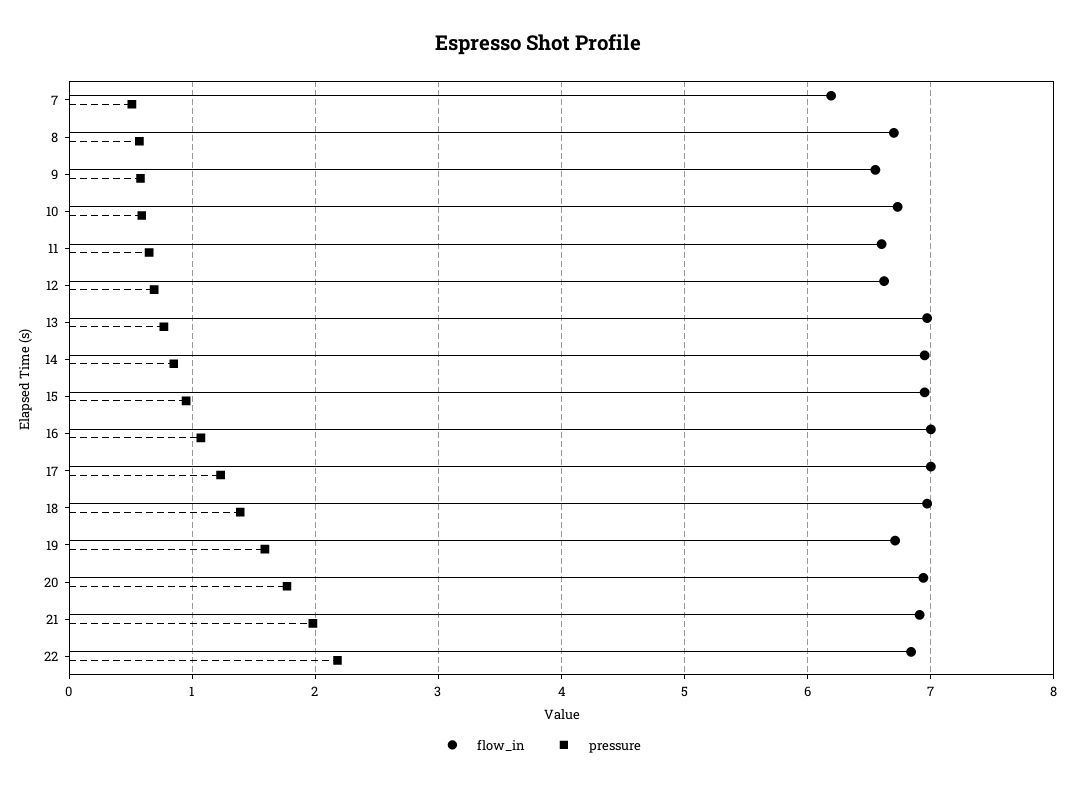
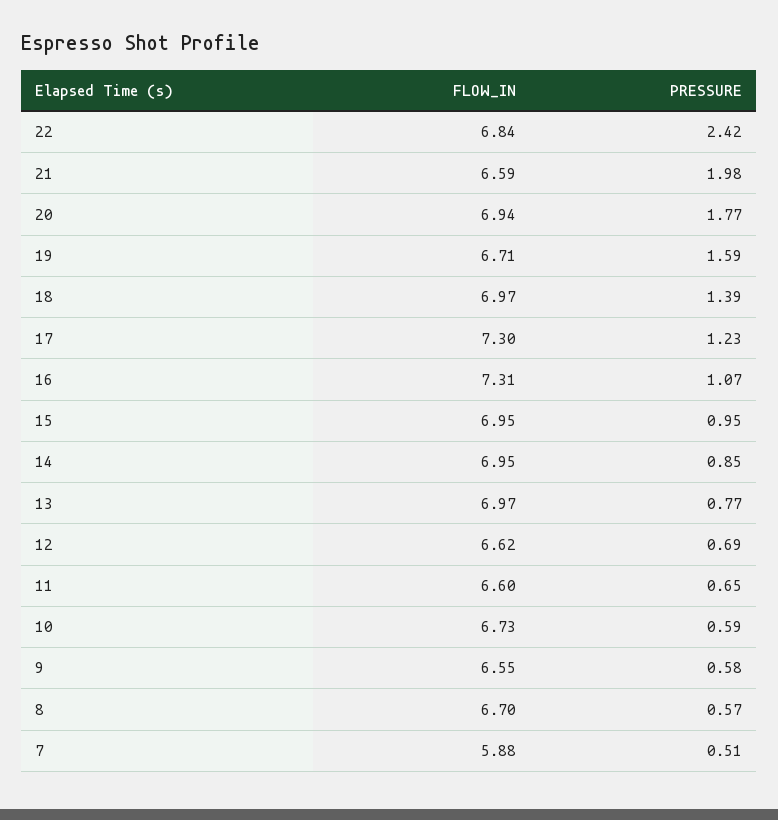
flow_in, 7: 6.2 -> 5.88
flow_in, 16: 7 -> 7.31
flow_in, 17: 7 -> 7.3
flow_in, 21: 6.9 -> 6.59
pressure, 22: 2.2 -> 2.42

